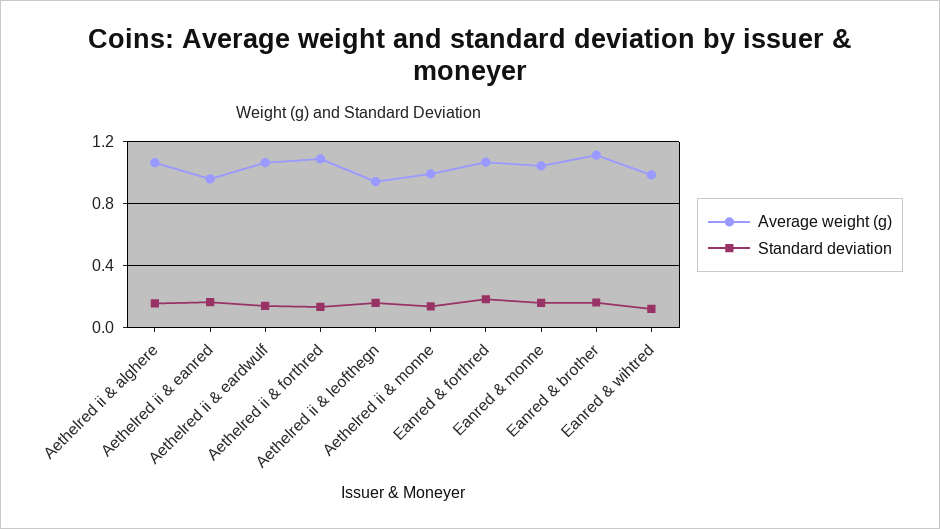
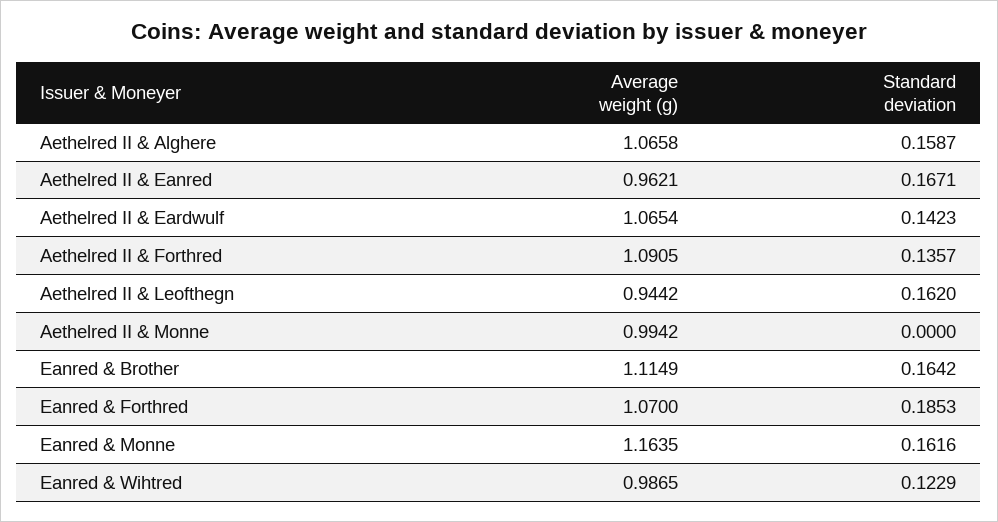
Standard deviation, Aethelred ii & monne: 0.15 -> 0
Average weight (g), Eanred & monne: 1.05 -> 1.1635

